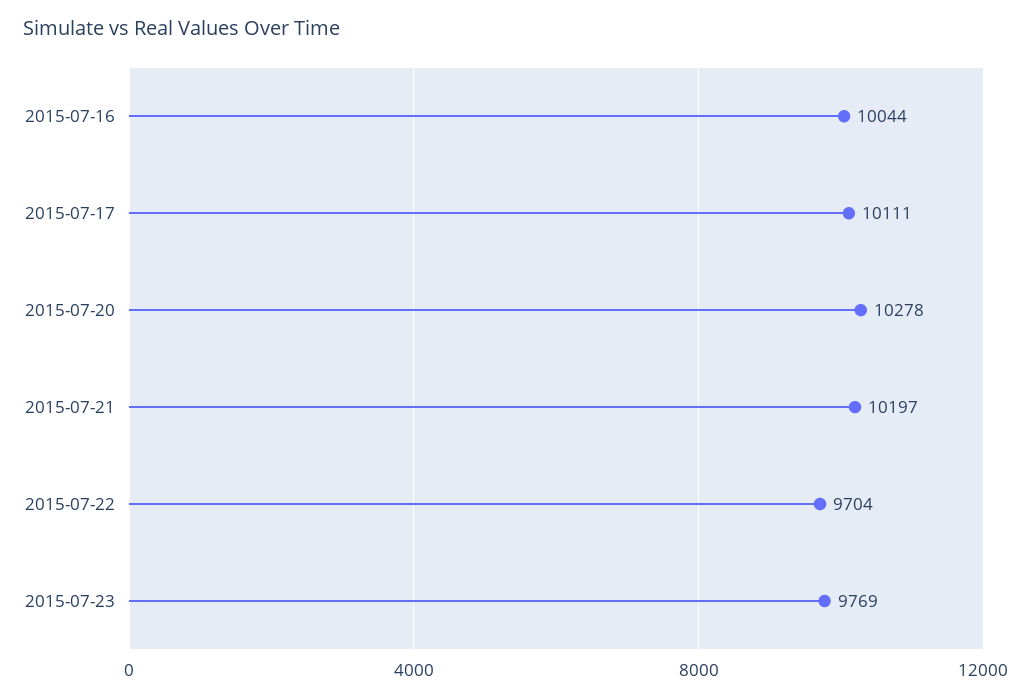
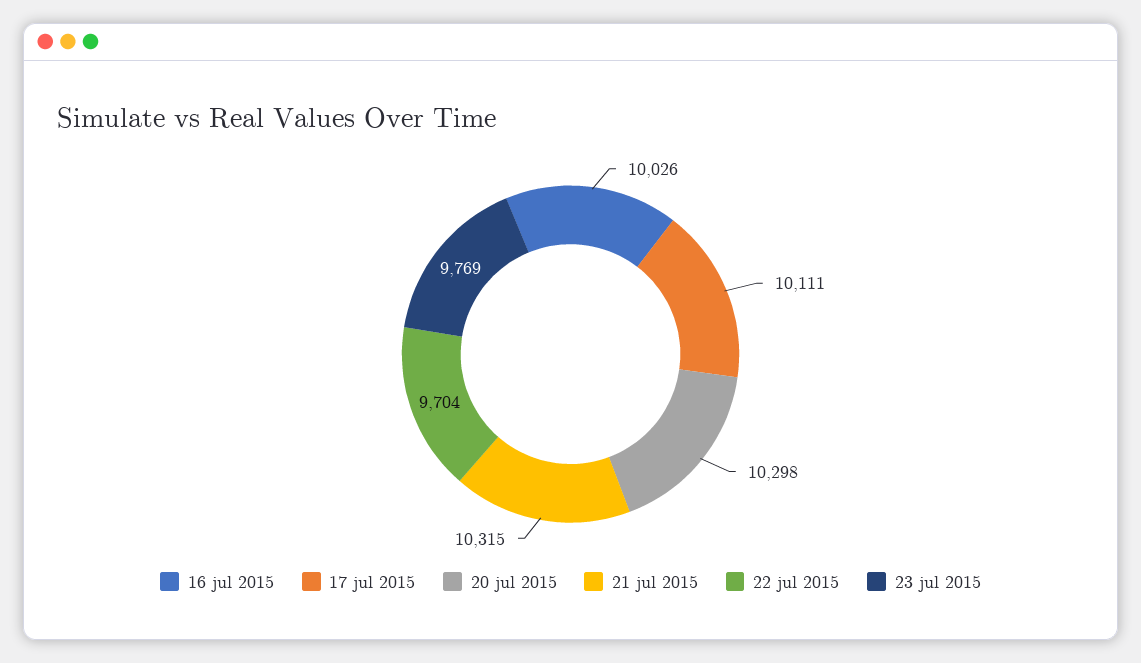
2015-07-16: 10044 -> 10026
2015-07-20: 10278 -> 10298
2015-07-21: 10197 -> 10315

